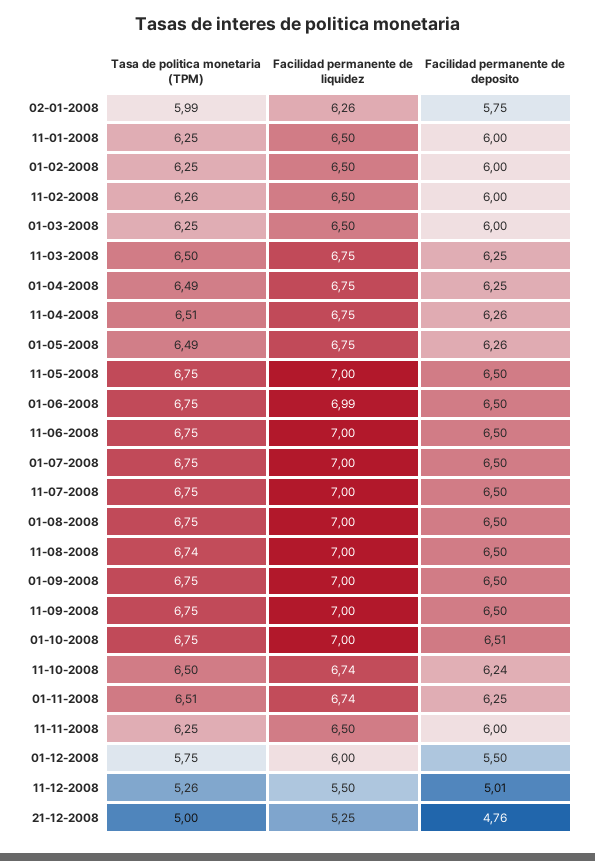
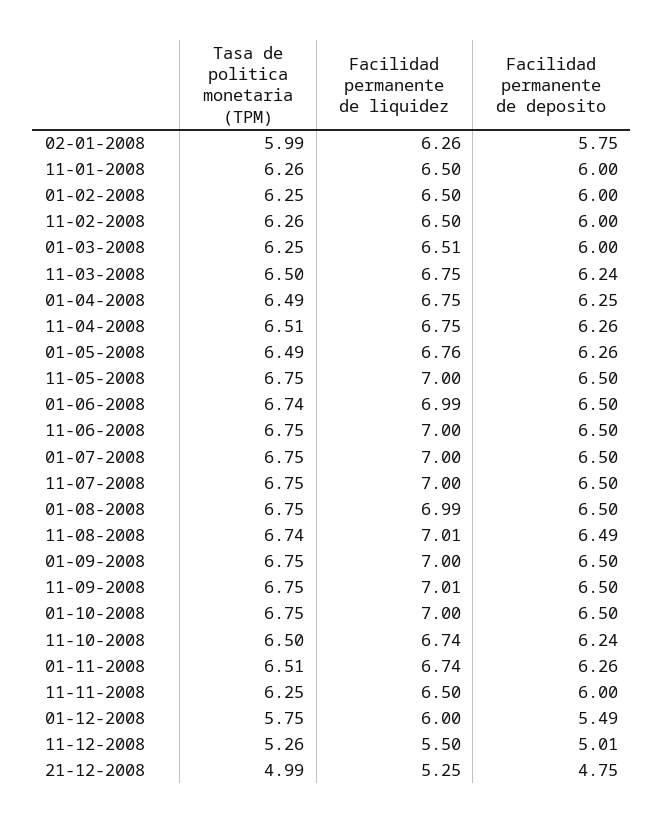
Tasa de politica monetaria (TPM), 11-01-2008: 6.25 -> 6.26
Facilidad permanente de liquidez, 01-03-2008: 6.5 -> 6.51
Facilidad permanente de deposito, 11-03-2008: 6.25 -> 6.24
Facilidad permanente de liquidez, 01-05-2008: 6.75 -> 6.76
Tasa de politica monetaria (TPM), 01-06-2008: 6.75 -> 6.74
Facilidad permanente de liquidez, 01-08-2008: 7 -> 6.99
Facilidad permanente de liquidez, 11-08-2008: 7 -> 7.01
Facilidad permanente de deposito, 11-08-2008: 6.5 -> 6.49
Facilidad permanente de liquidez, 11-09-2008: 7 -> 7.01
Facilidad permanente de deposito, 01-10-2008: 6.51 -> 6.5
Facilidad permanente de deposito, 01-11-2008: 6.25 -> 6.26
Facilidad permanente de deposito, 01-12-2008: 5.5 -> 5.49
Tasa de politica monetaria (TPM), 21-12-2008: 5 -> 4.99
Facilidad permanente de deposito, 21-12-2008: 4.76 -> 4.75

